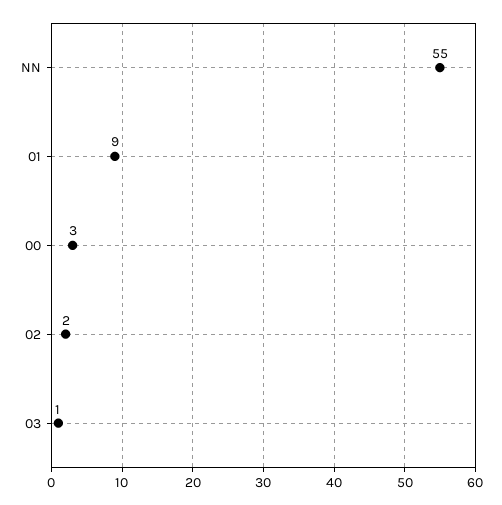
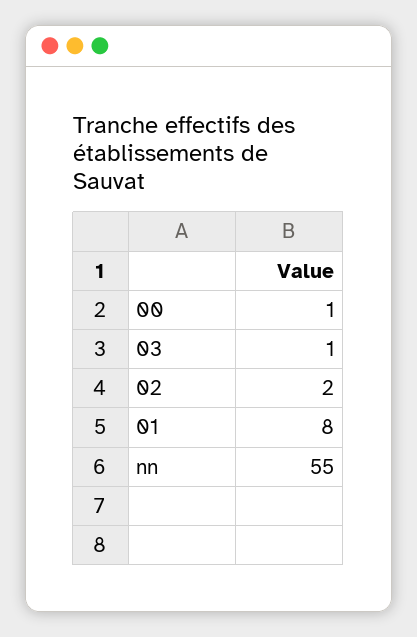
01: 9 -> 8
00: 3 -> 1

